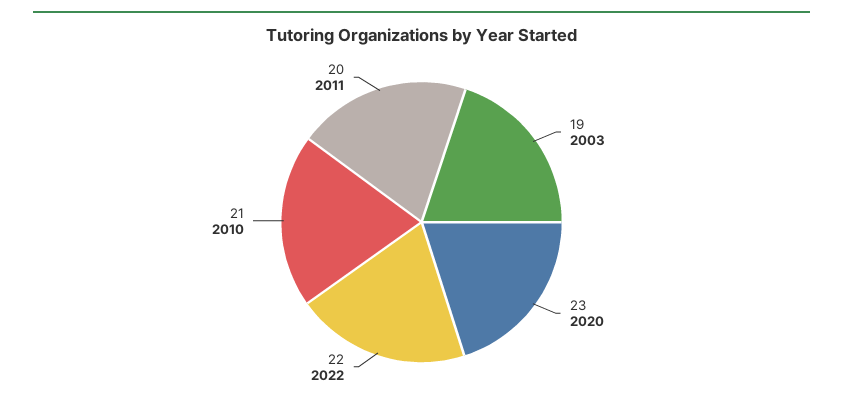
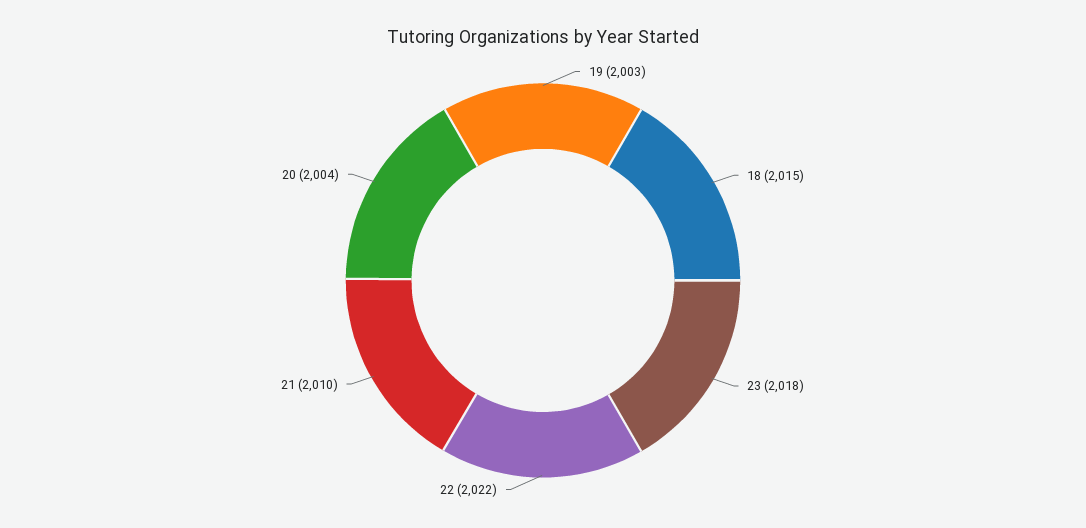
23: 2020 -> 2018
20: 2011 -> 2004
18: none -> 2015

